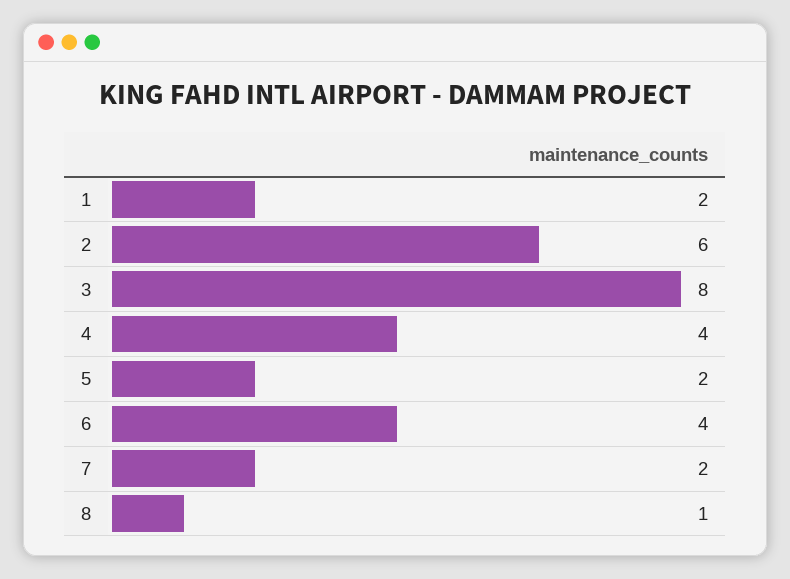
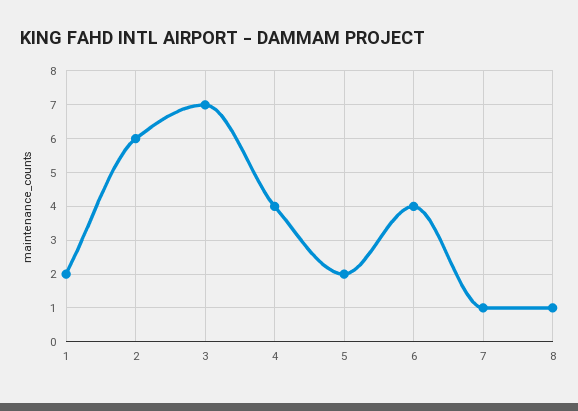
3: 8 -> 7
7: 2 -> 1

